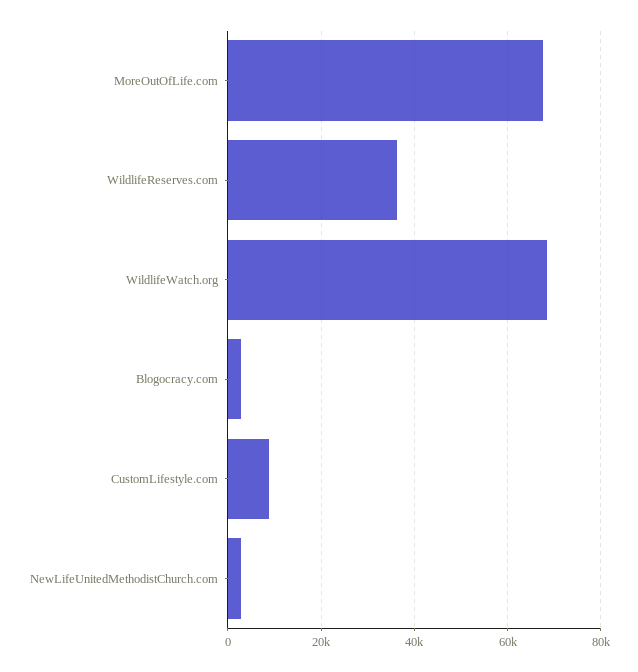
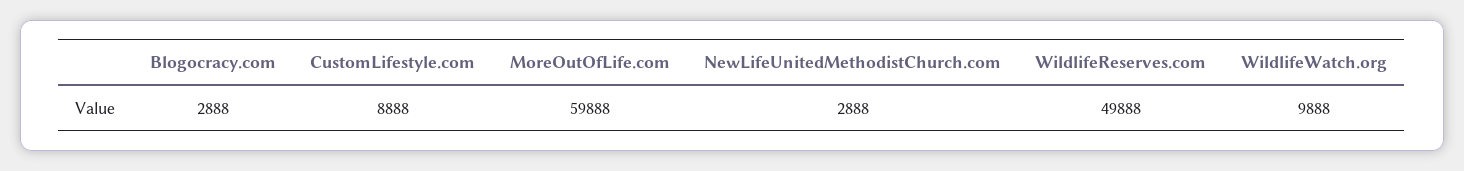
MoreOutOfLife.com: 68000 -> 59888
WildlifeReserves.com: 36000 -> 49888
WildlifeWatch.org: 68000 -> 9888

